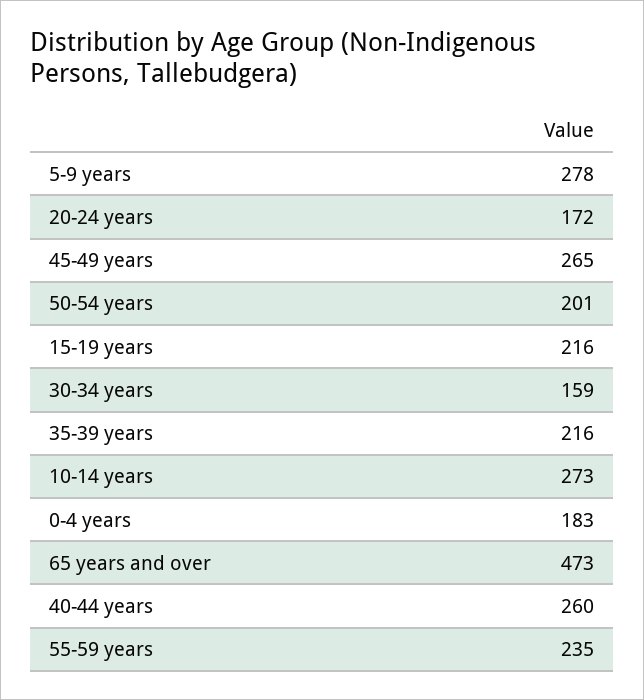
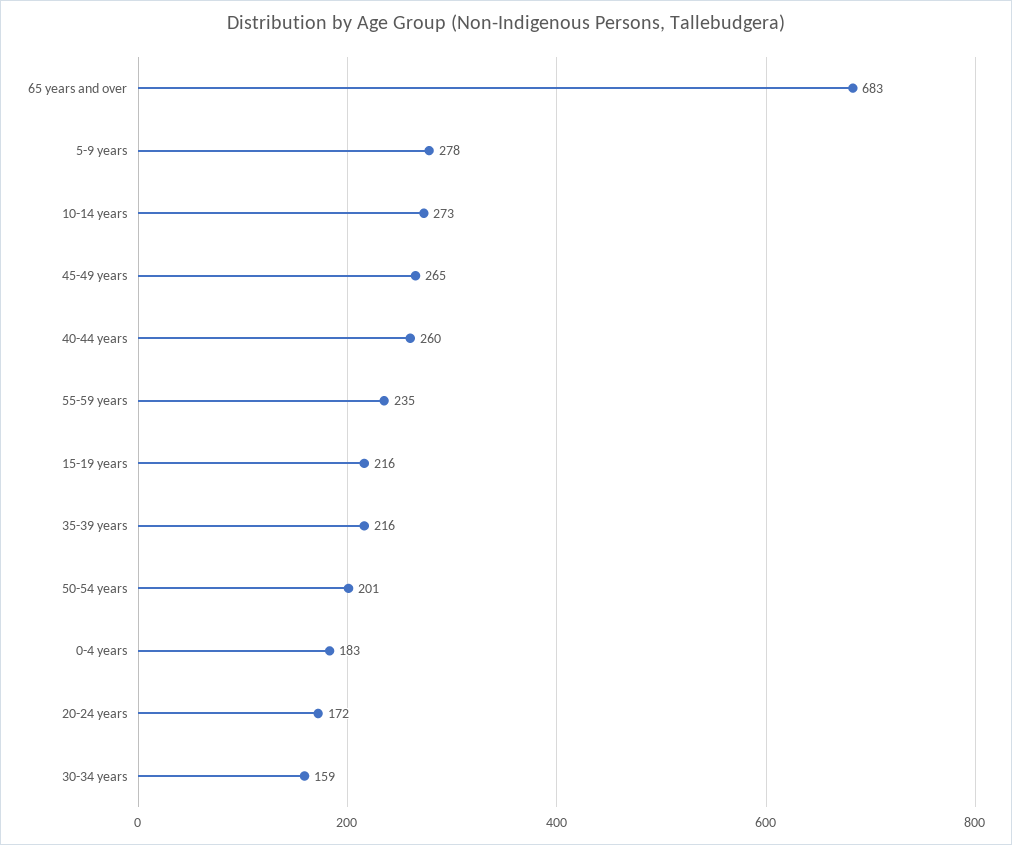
65 years and over: 473 -> 683

